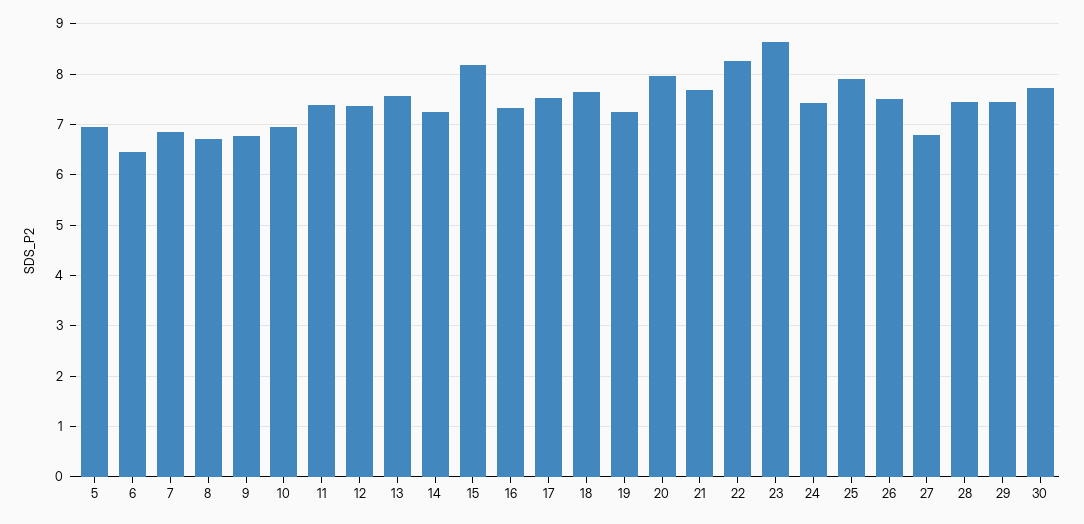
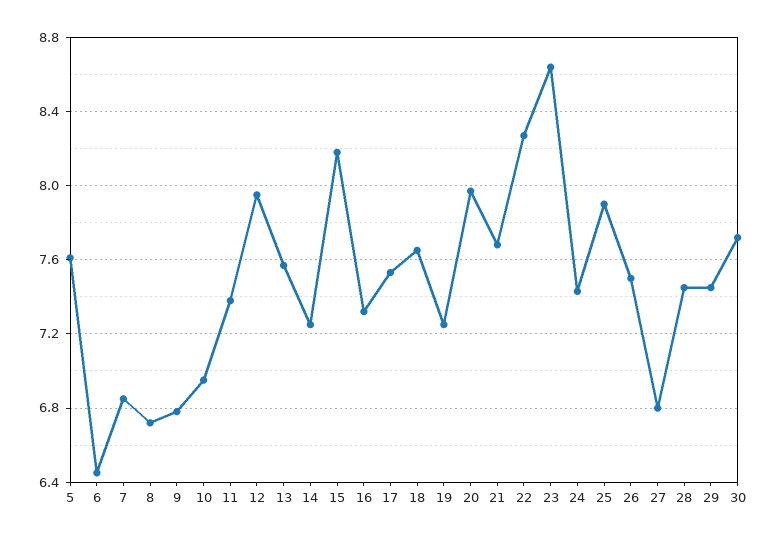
5: 7 -> 7.6
12: 7.4 -> 7.95

